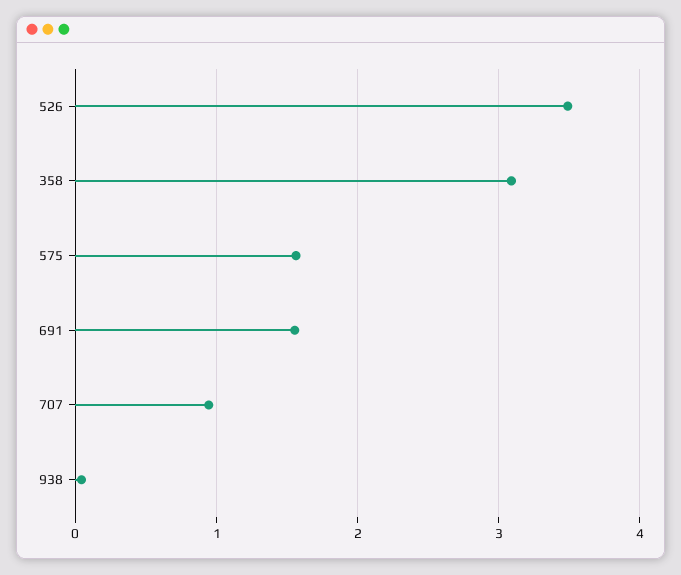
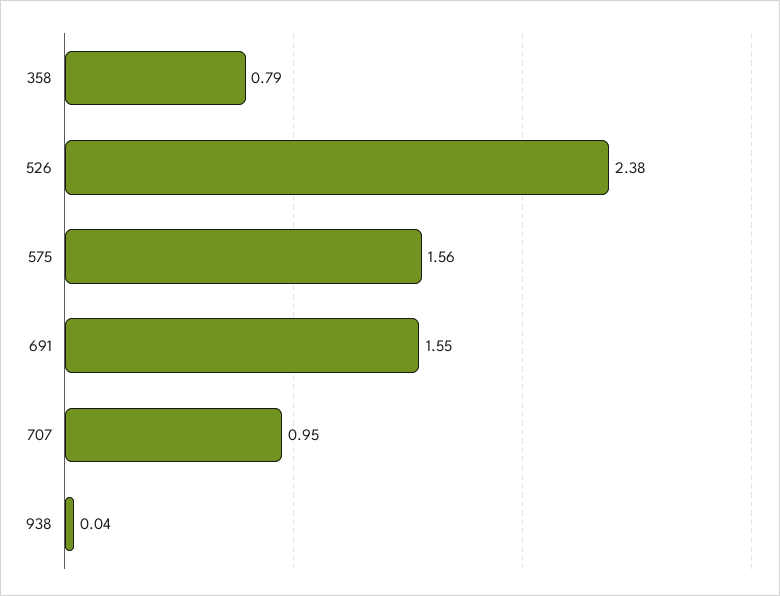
526: 3.5 -> 2.38
358: 3.1 -> 0.79

